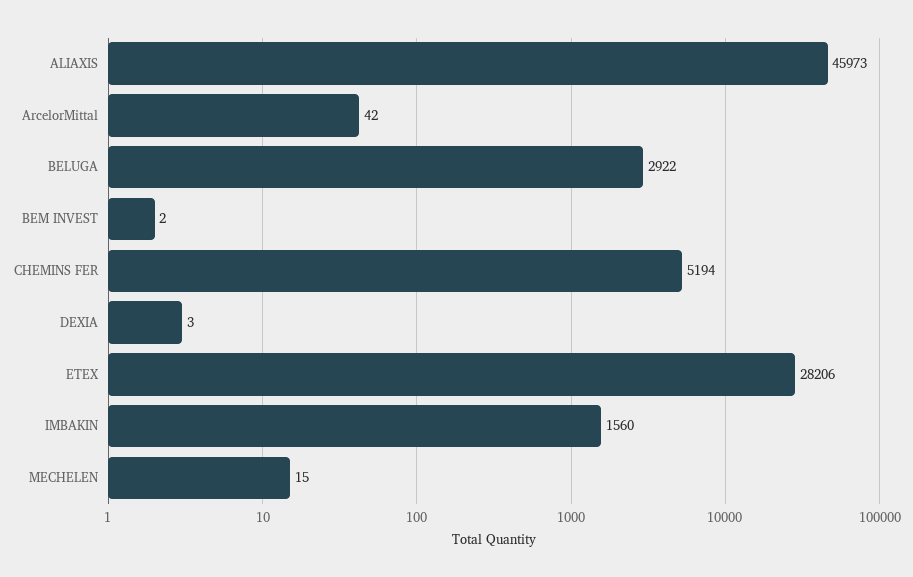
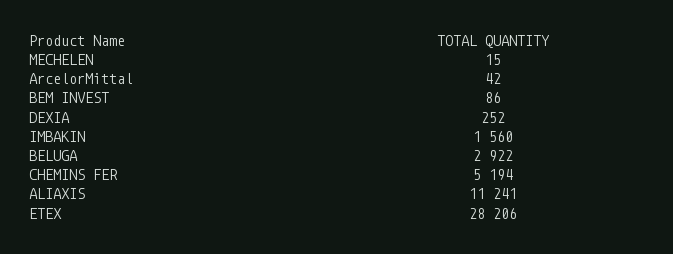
ALIAXIS: 45973 -> 11241
BEM INVEST: 2 -> 86
DEXIA: 3 -> 252

